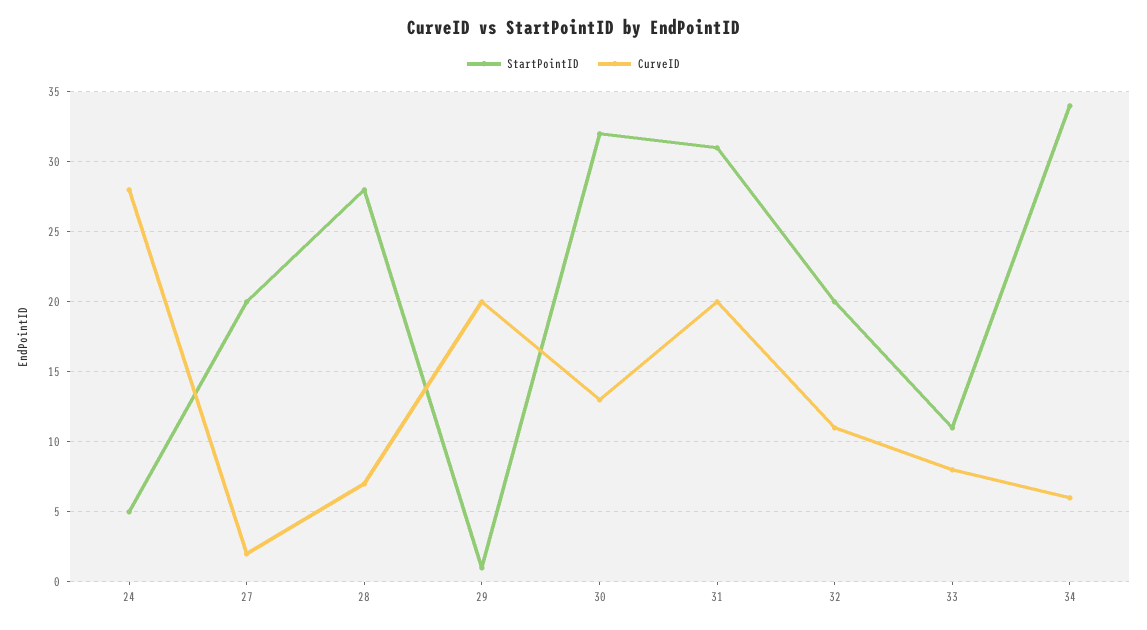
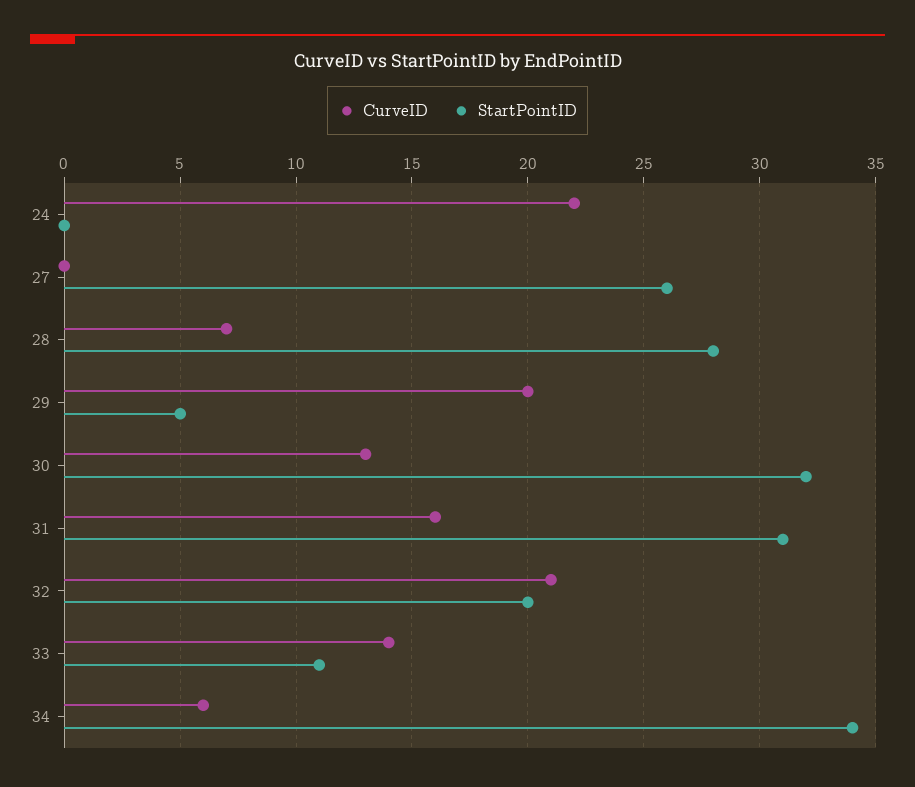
StartPointID, 24: 5 -> 0
CurveID, 24: 28 -> 22
StartPointID, 27: 20 -> 26
CurveID, 27: 2 -> 0
StartPointID, 29: 1 -> 5
CurveID, 31: 20 -> 16
CurveID, 32: 11 -> 21
CurveID, 33: 8 -> 14

